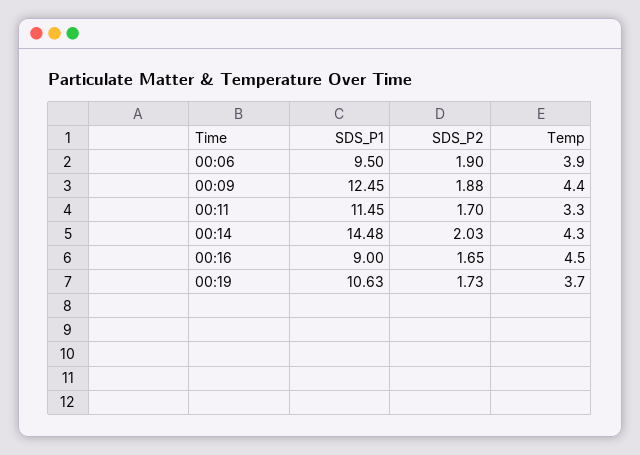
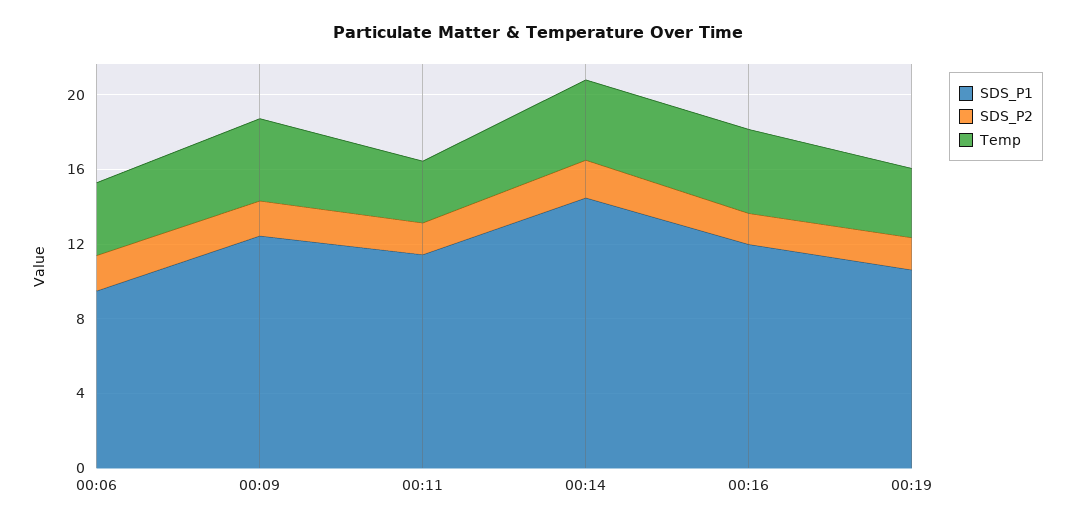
SDS_P1, 00:16: 9 -> 12

